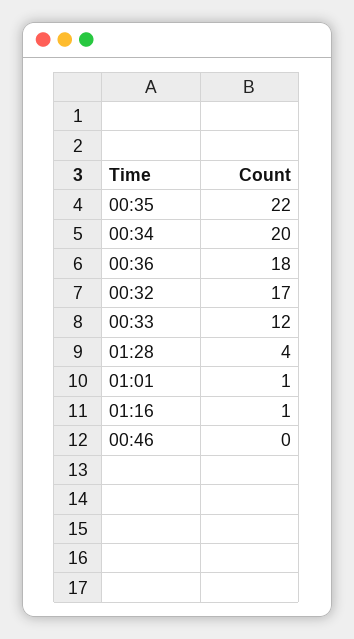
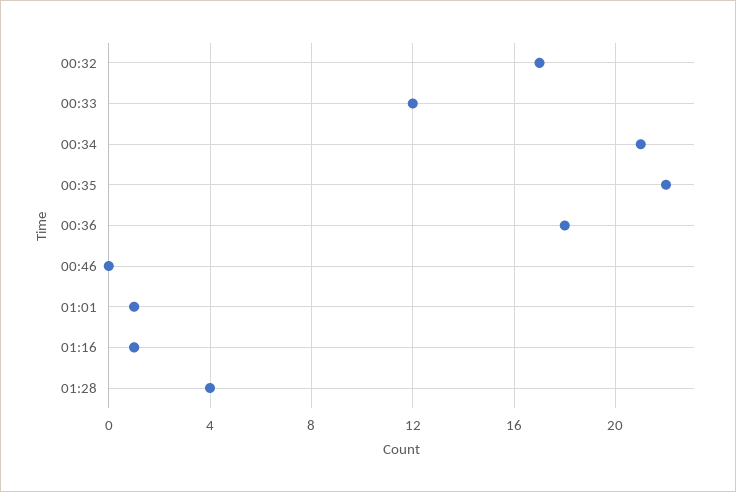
00:34: 20 -> 21

